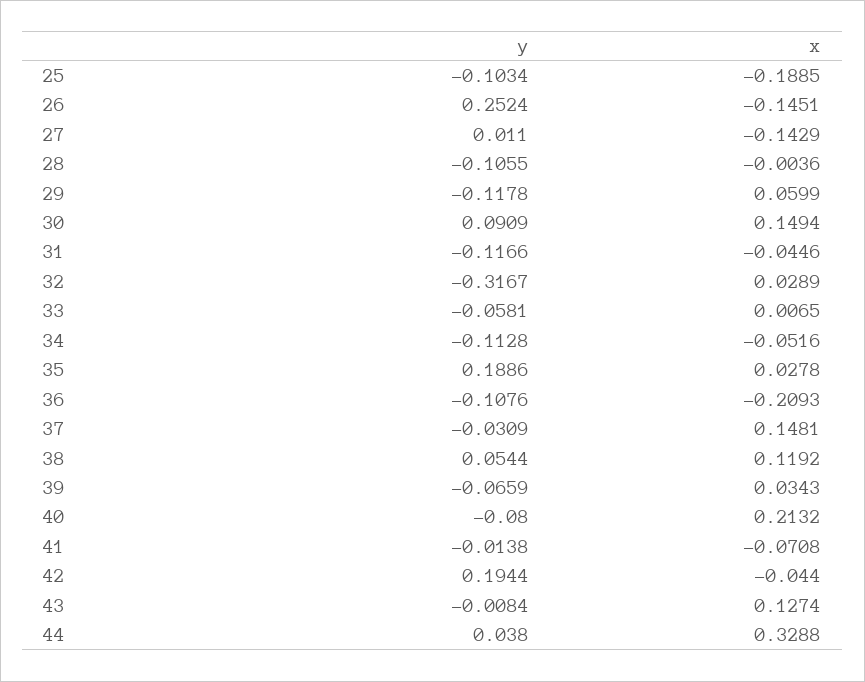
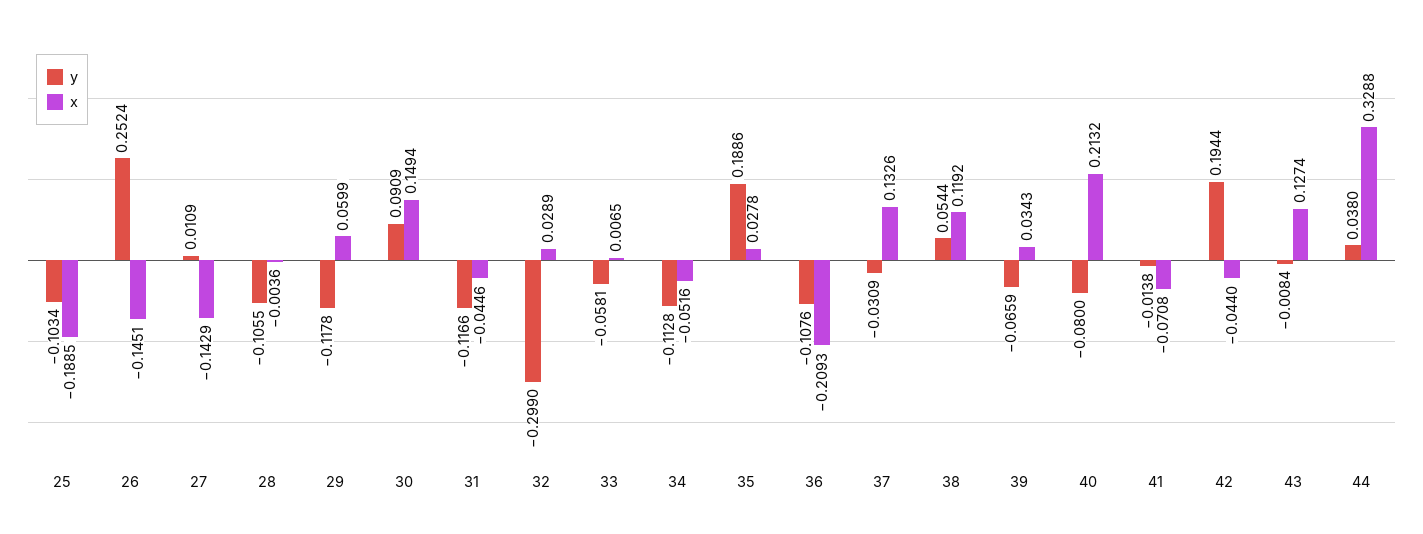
y, 27: 0.011 -> 0.0109
y, 32: -0.3167 -> -0.299
x, 37: 0.1481 -> 0.1326

